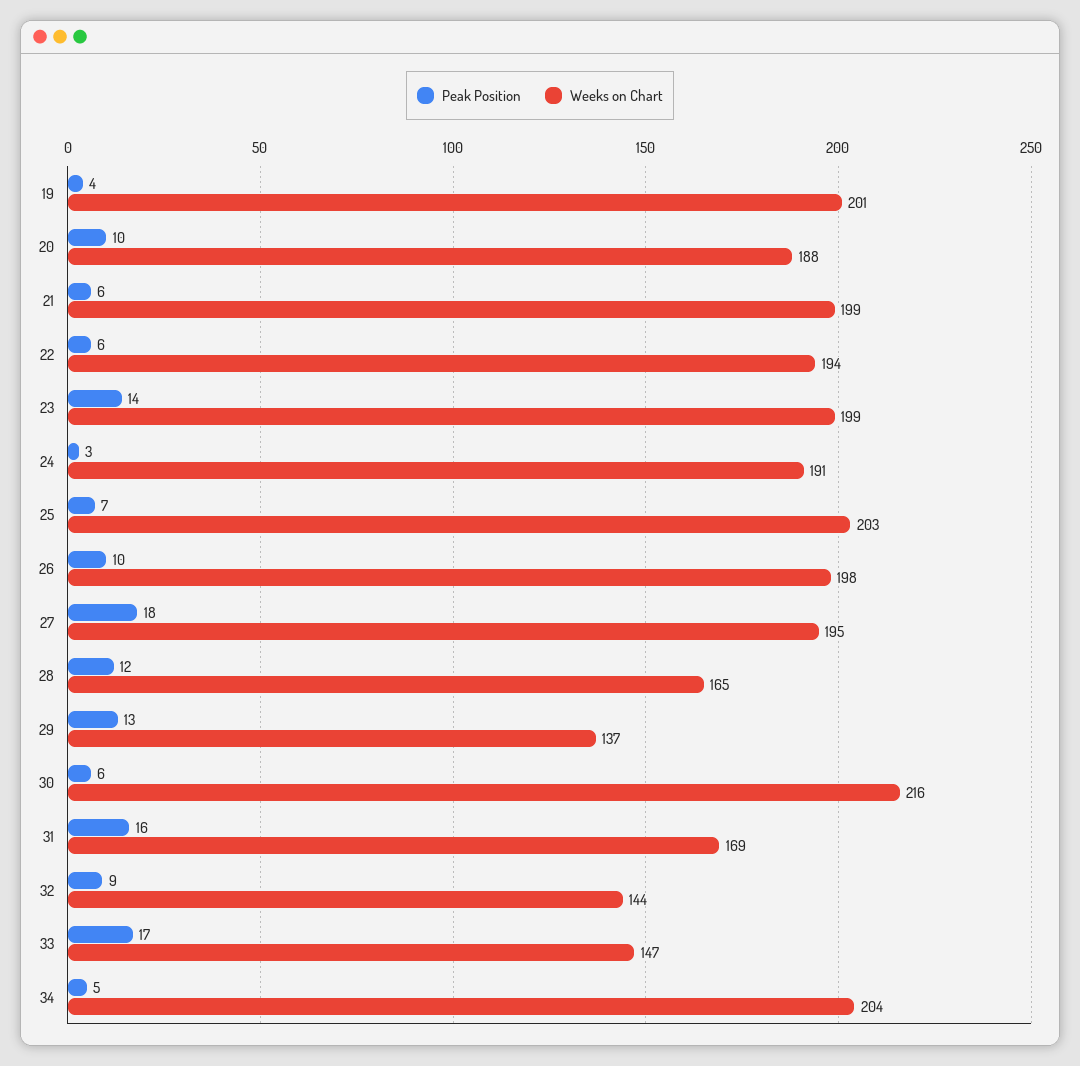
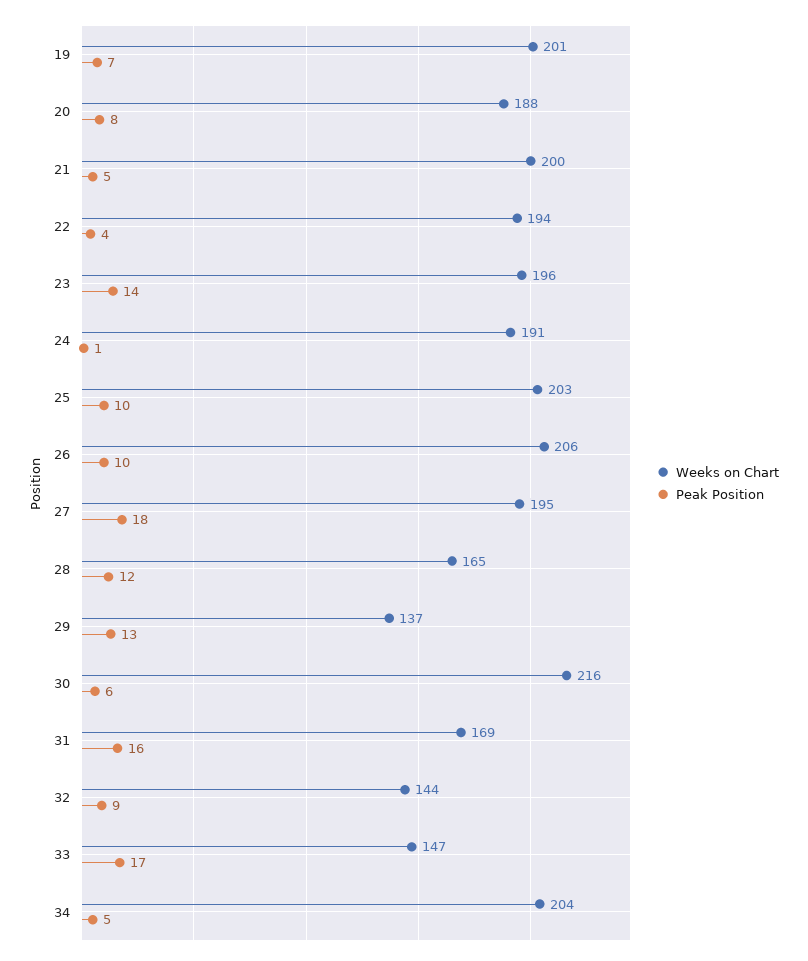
Peak Position, 19: 4 -> 7
Peak Position, 20: 10 -> 8
Peak Position, 21: 6 -> 5
Weeks on Chart, 21: 199 -> 200
Peak Position, 22: 6 -> 4
Weeks on Chart, 23: 199 -> 196
Peak Position, 24: 3 -> 1
Peak Position, 25: 7 -> 10
Weeks on Chart, 26: 198 -> 206

